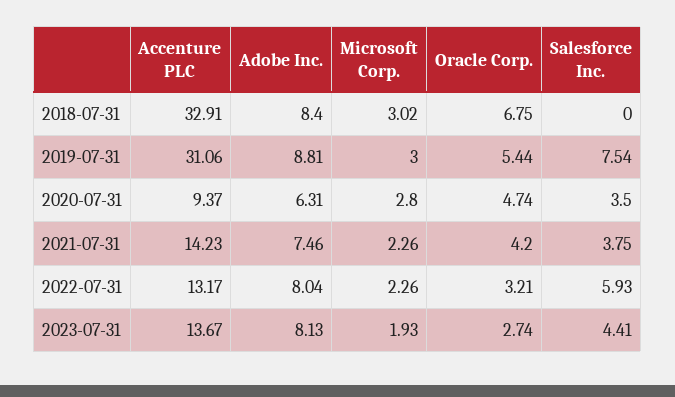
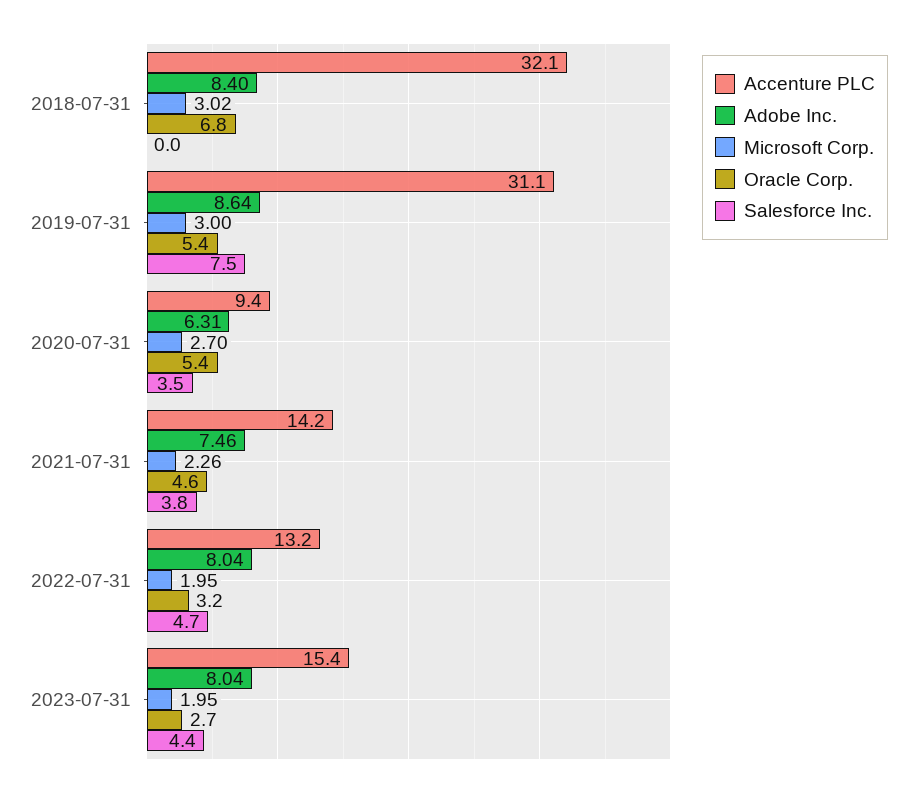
Accenture PLC, 2018-07-31: 32.91 -> 32.1
Adobe Inc., 2019-07-31: 8.81 -> 8.64
Microsoft Corp., 2020-07-31: 2.8 -> 2.7
Oracle Corp., 2020-07-31: 4.74 -> 5.4
Oracle Corp., 2021-07-31: 4.2 -> 4.6
Microsoft Corp., 2022-07-31: 2.26 -> 1.95
Salesforce Inc., 2022-07-31: 5.93 -> 4.7
Accenture PLC, 2023-07-31: 13.67 -> 15.4
Adobe Inc., 2023-07-31: 8.13 -> 8.04
Microsoft Corp., 2023-07-31: 1.93 -> 1.95

